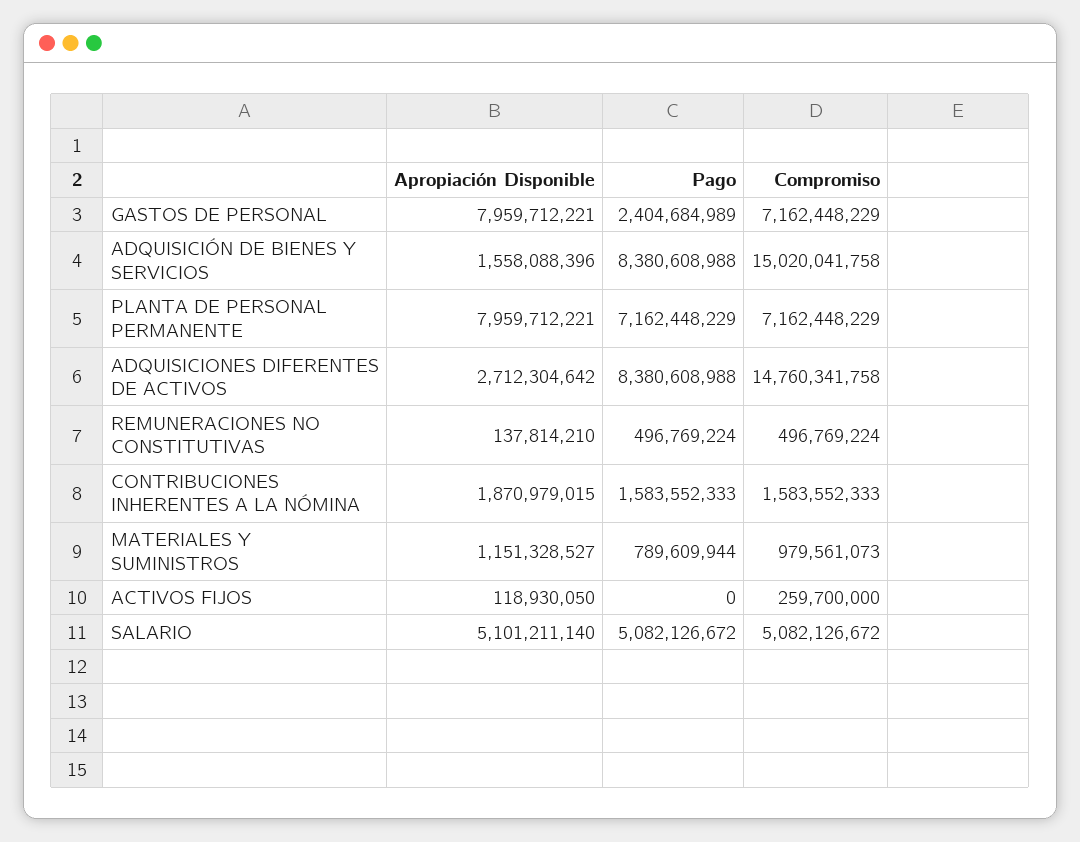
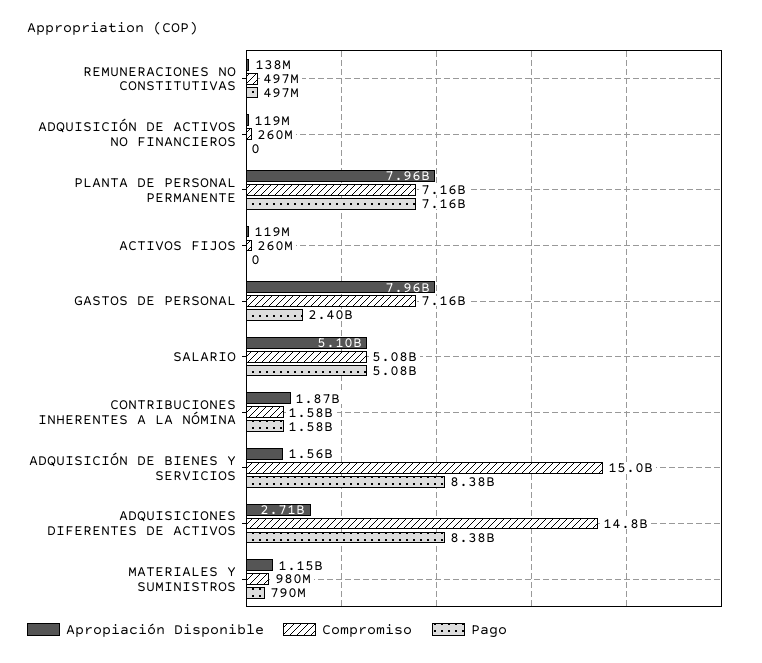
Apropiación Disponible, ADQUISICIÓN DE ACTIVOS NO FINANCIEROS: none -> 119000000
Compromiso, ADQUISICIÓN DE ACTIVOS NO FINANCIEROS: none -> 260000000
Pago, ADQUISICIÓN DE ACTIVOS NO FINANCIEROS: none -> 0

